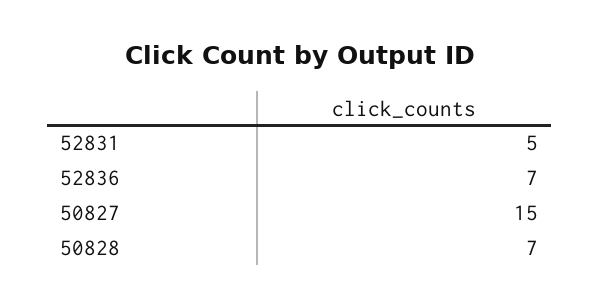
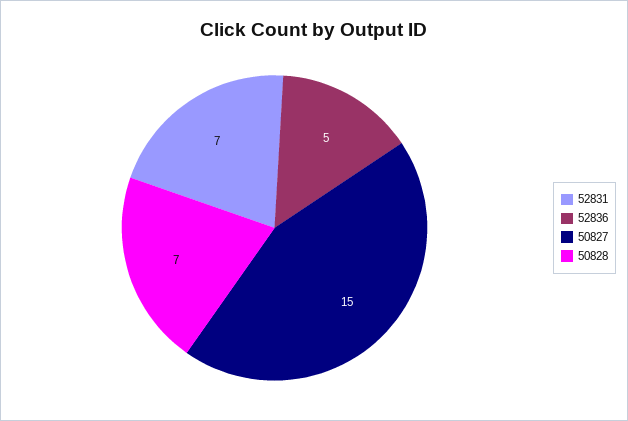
52831: 5 -> 7
52836: 7 -> 5

